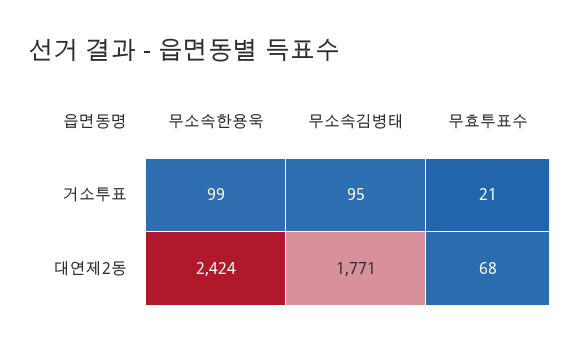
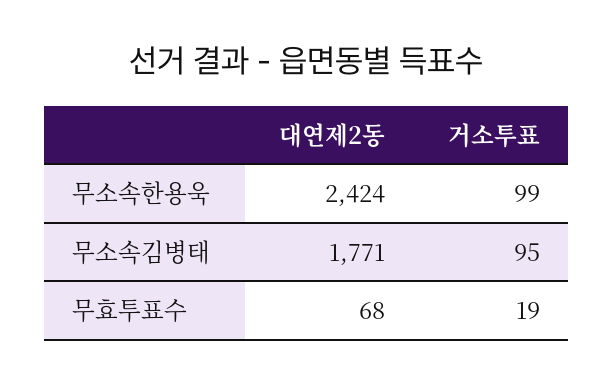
무효투표수, 거소투표: 21 -> 19

